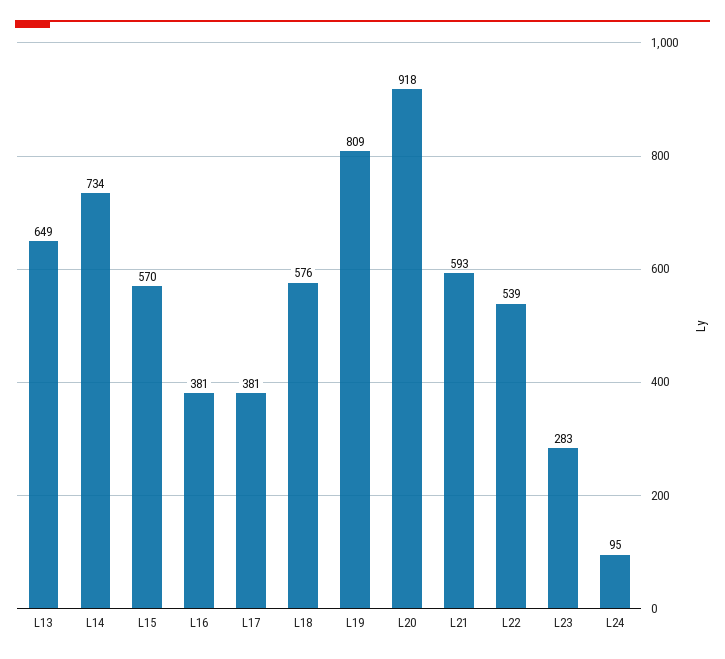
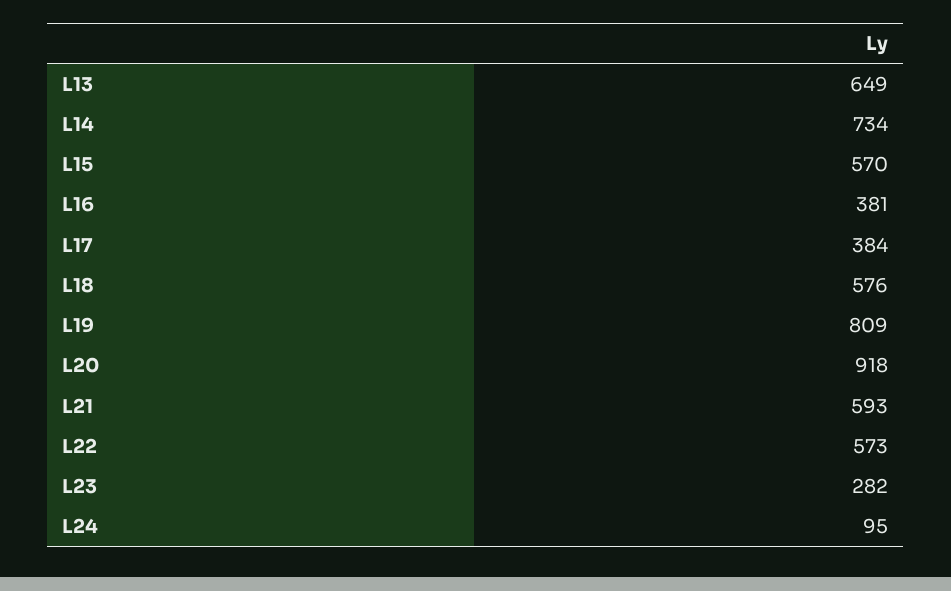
L17: 381 -> 384
L22: 539 -> 573
L23: 283 -> 282

